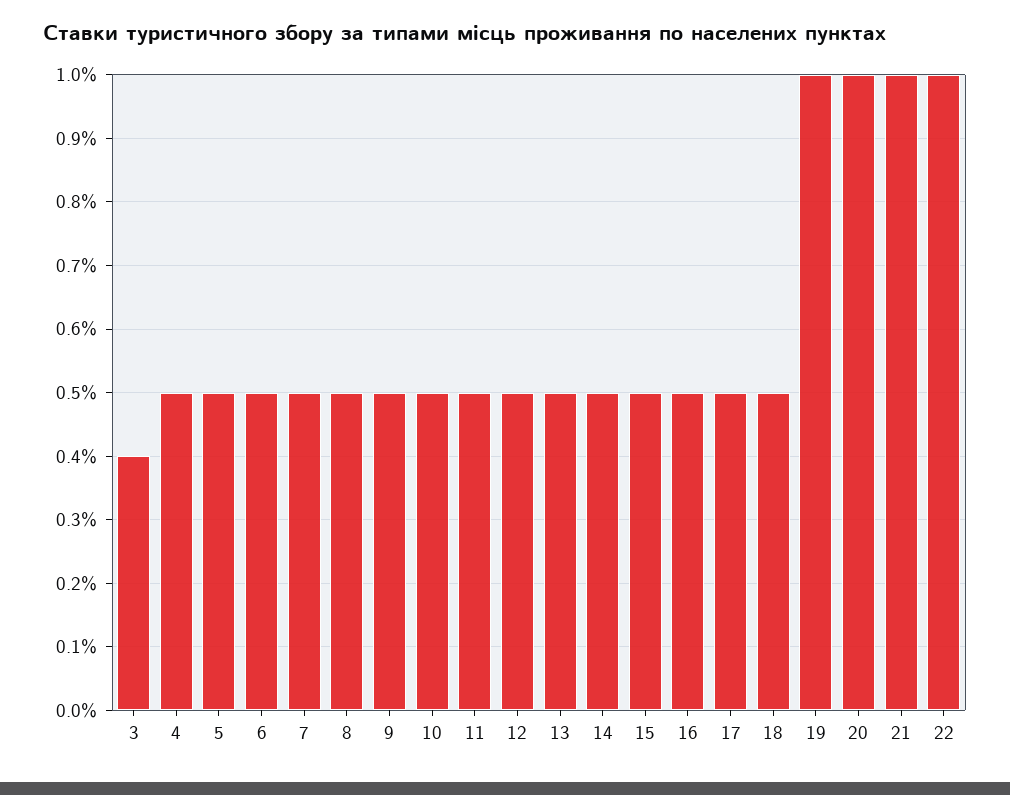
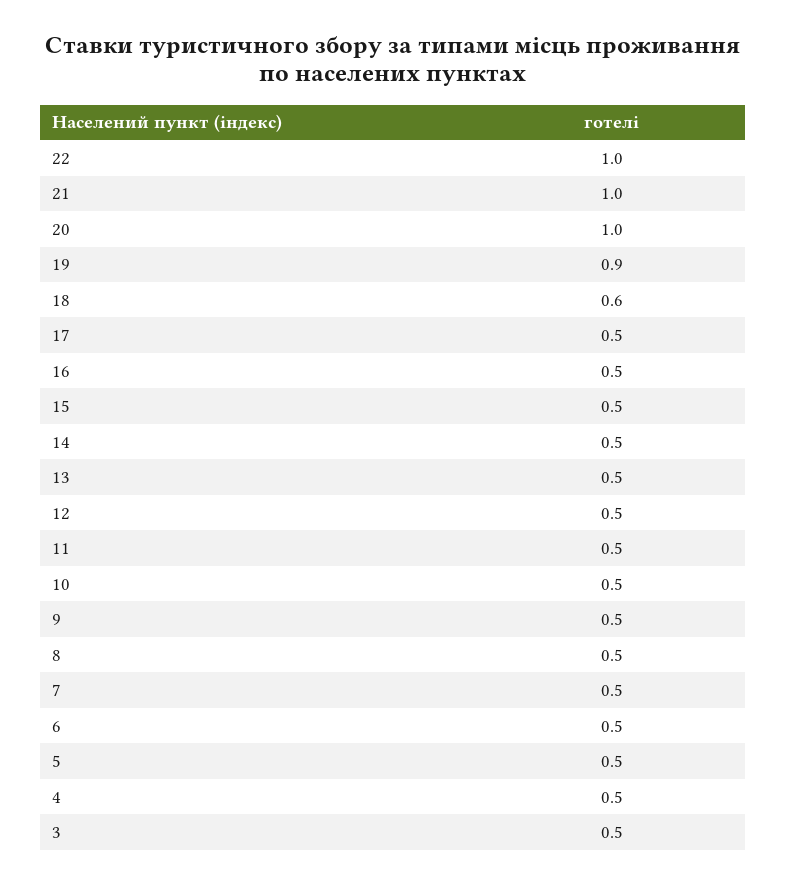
3: 0.4 -> 0.5
18: 0.5 -> 0.6
19: 1 -> 0.9

